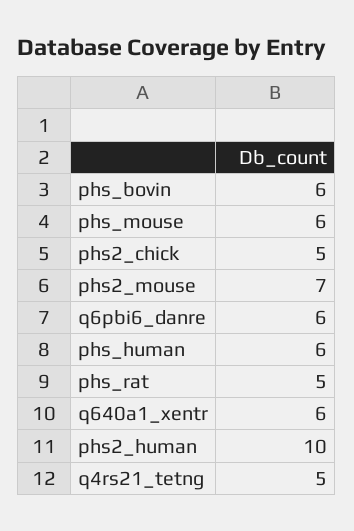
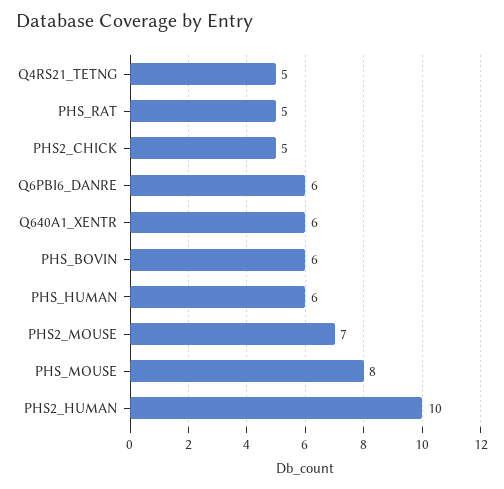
phs_mouse: 6 -> 8

